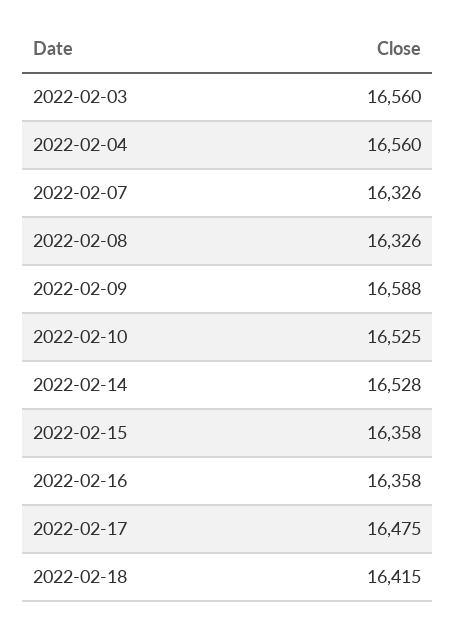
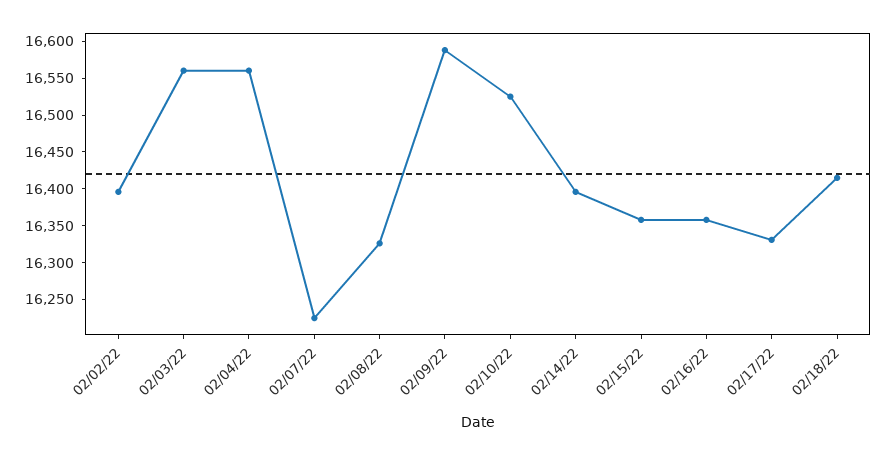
2022-02-07: 16326 -> 16225
2022-02-14: 16528 -> 16400
2022-02-17: 16475 -> 16325
02/02/22: none -> 16400

